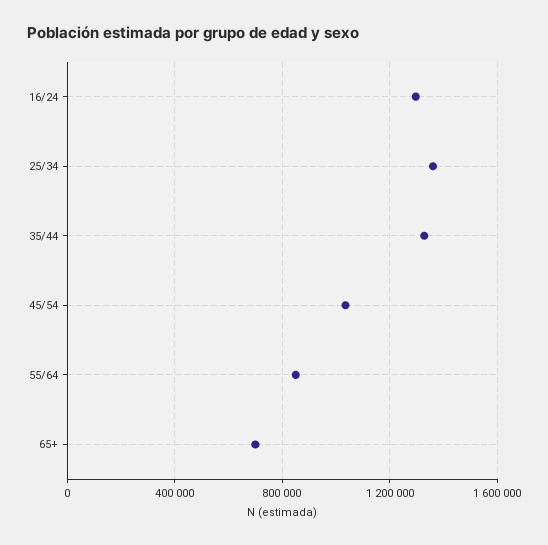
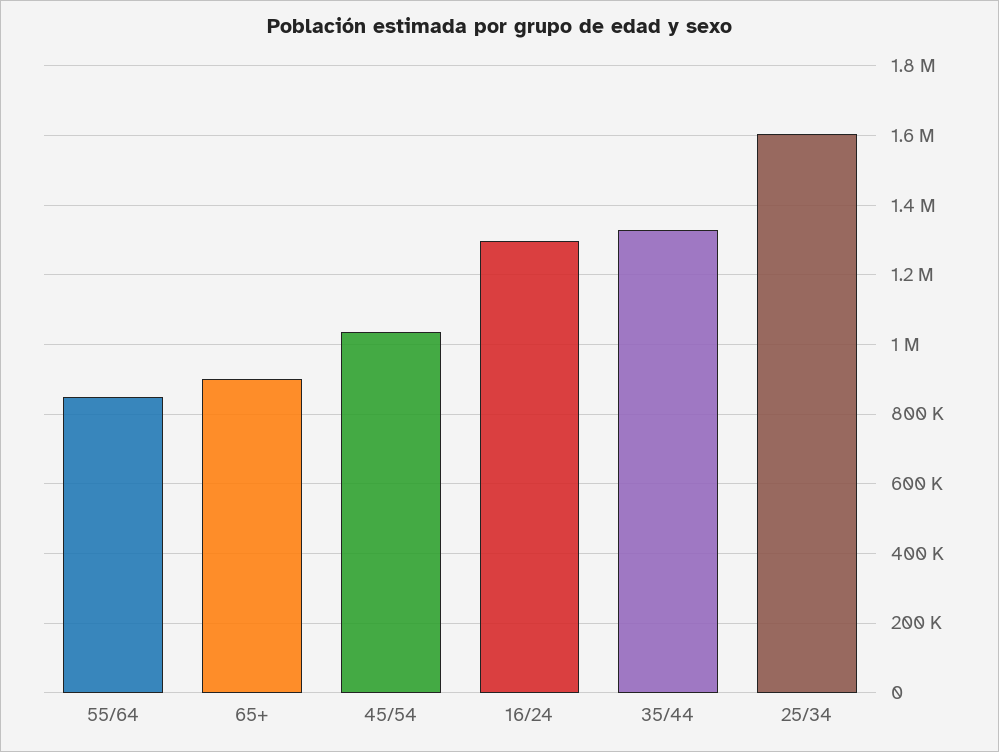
25/34: 1350000 -> 1600000
65+: 700000 -> 900000

